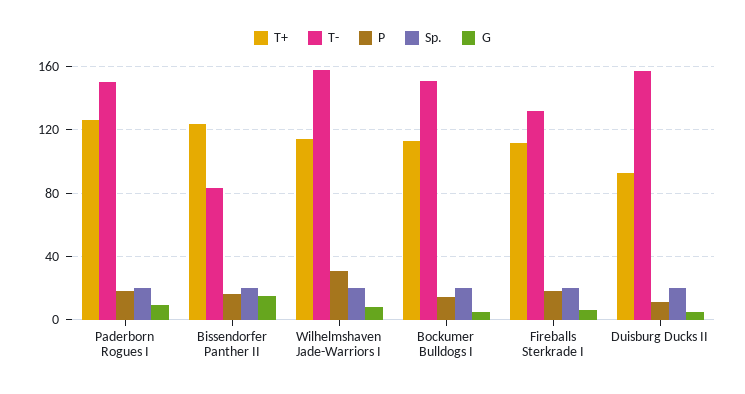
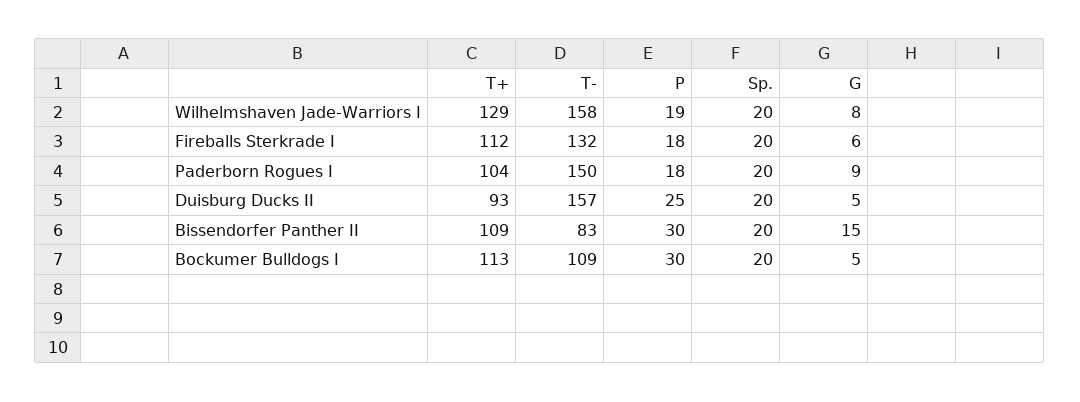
T+, Paderborn Rogues I: 125 -> 104
T+, Bissendorfer Panther II: 125 -> 109
P, Bissendorfer Panther II: 15 -> 30
T+, Wilhelmshaven Jade-Warriors I: 115 -> 129
P, Wilhelmshaven Jade-Warriors I: 30 -> 19
T-, Bockumer Bulldogs I: 150 -> 109
P, Bockumer Bulldogs I: 15 -> 30
P, Duisburg Ducks II: 10 -> 25

